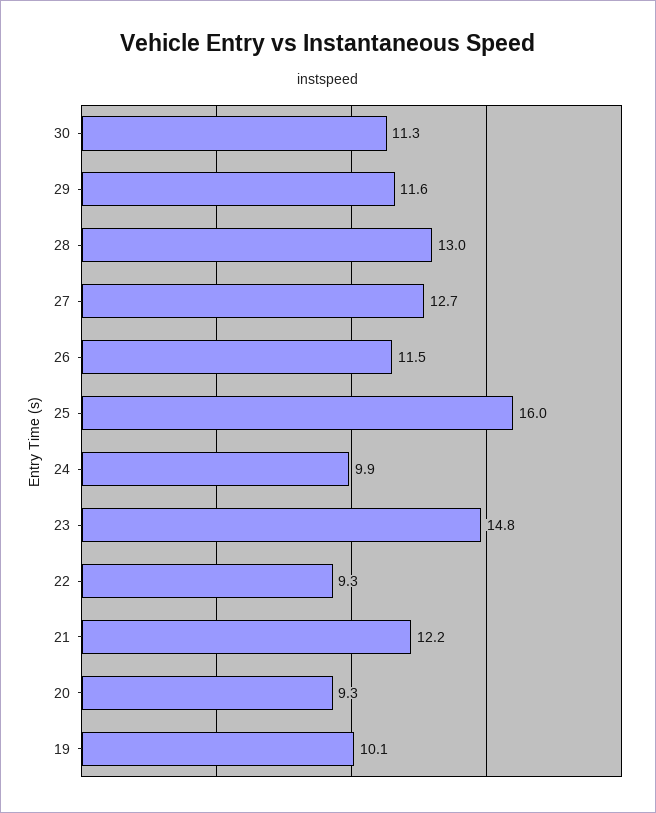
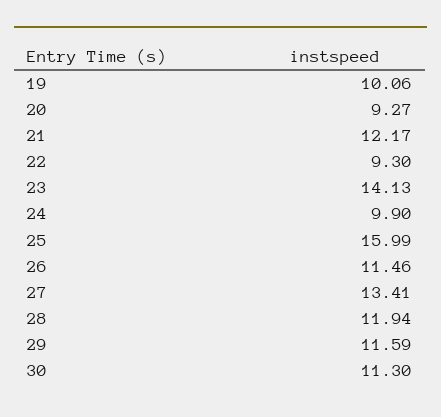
28: 13 -> 11.94
27: 12.7 -> 13.41
23: 14.8 -> 14.13

